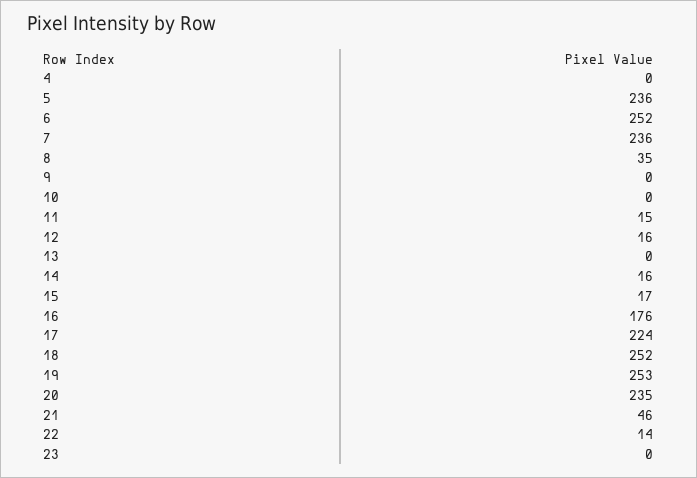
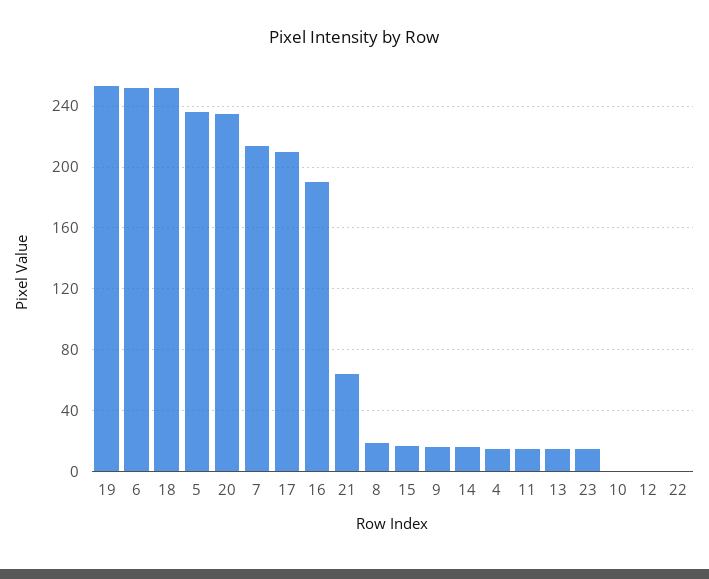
4: 0 -> 15
7: 236 -> 215
8: 35 -> 20
9: 0 -> 15
12: 16 -> 0
13: 0 -> 15
16: 176 -> 190
17: 224 -> 210
21: 46 -> 65
22: 14 -> 0
23: 0 -> 15

